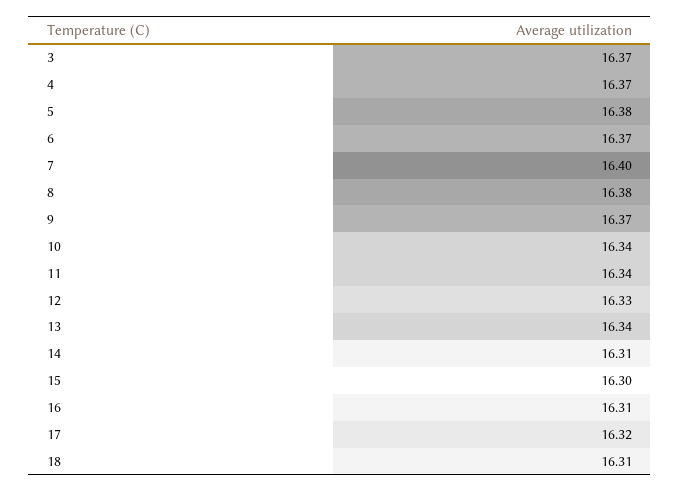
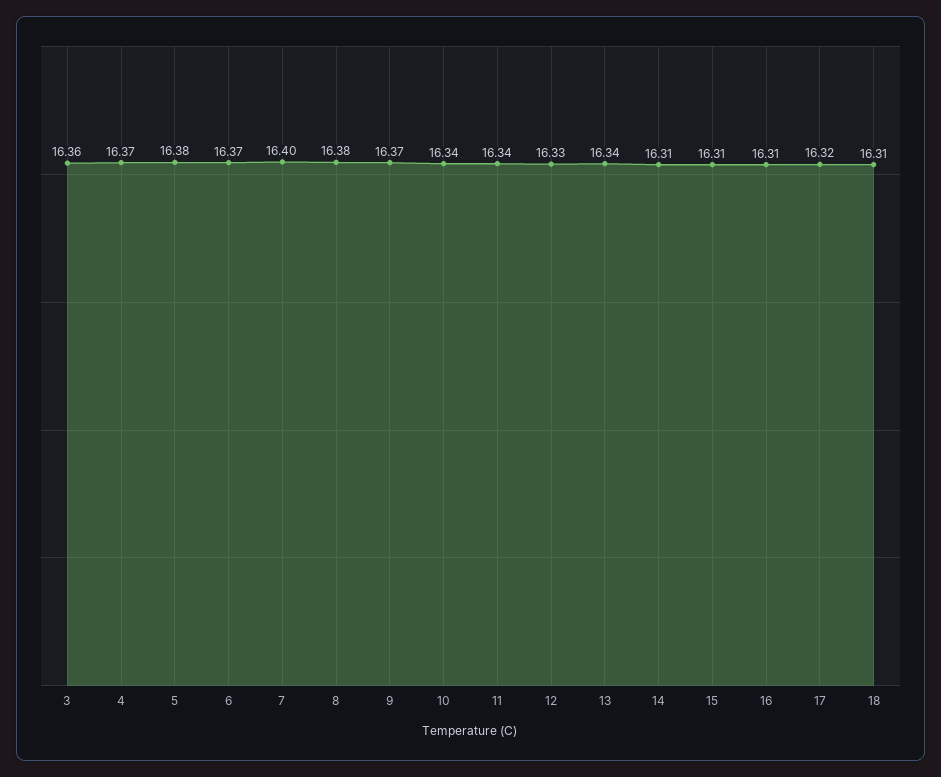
3: 16.37 -> 16.36
15: 16.3 -> 16.31

